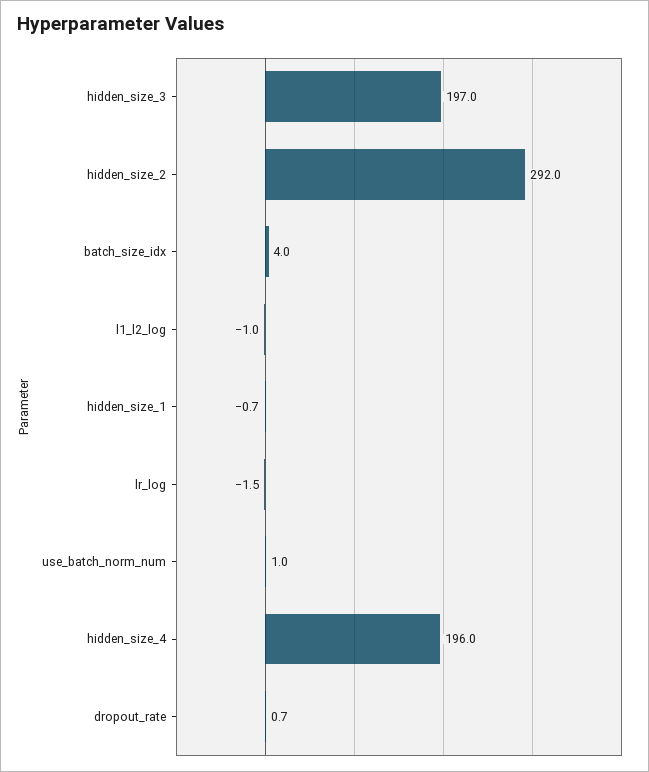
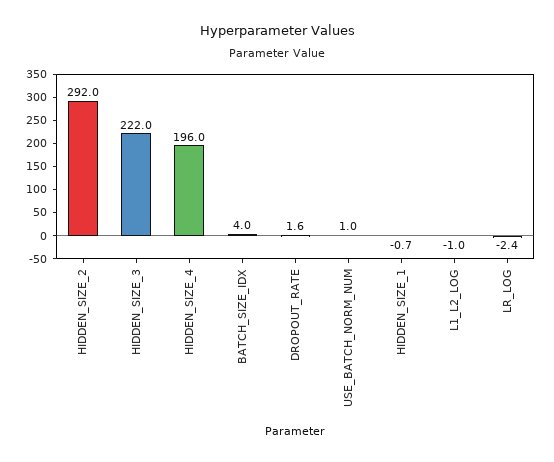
hidden_size_3: 197 -> 222
lr_log: -1.5 -> -2.4
dropout_rate: 0.7 -> 1.6

